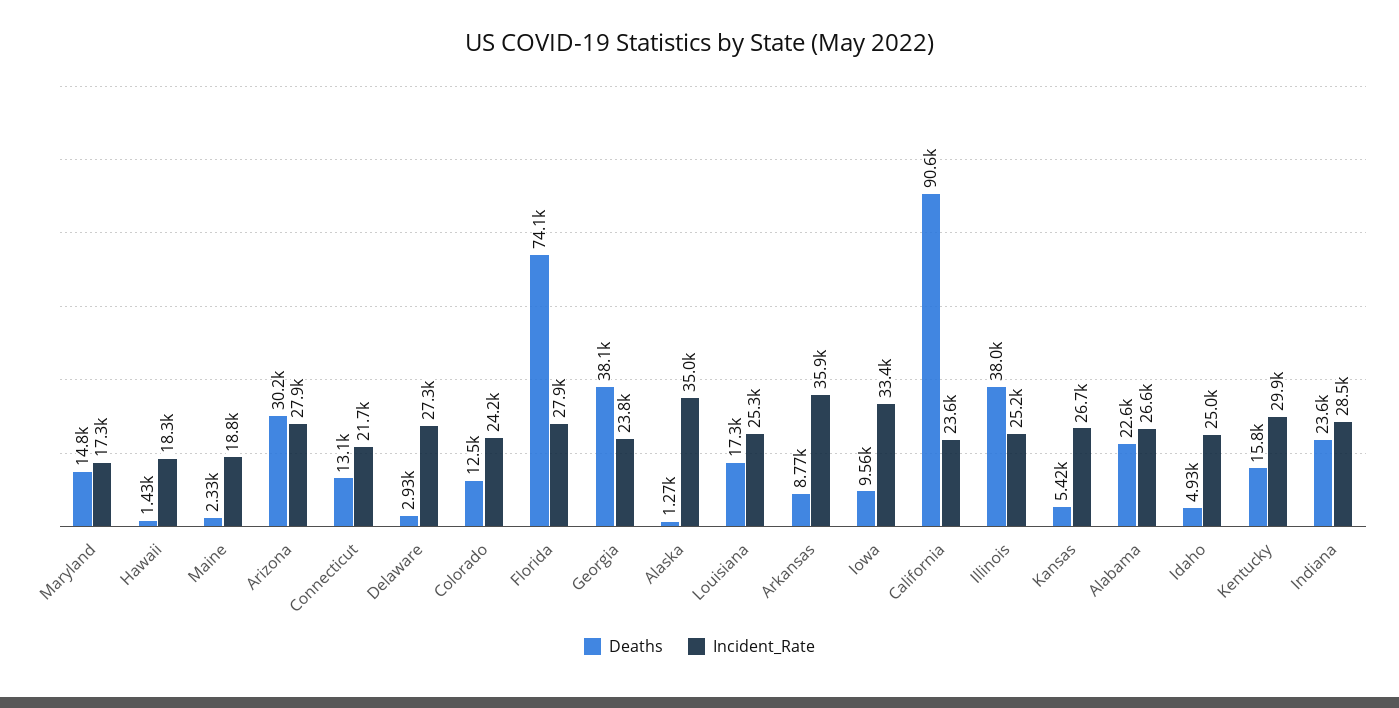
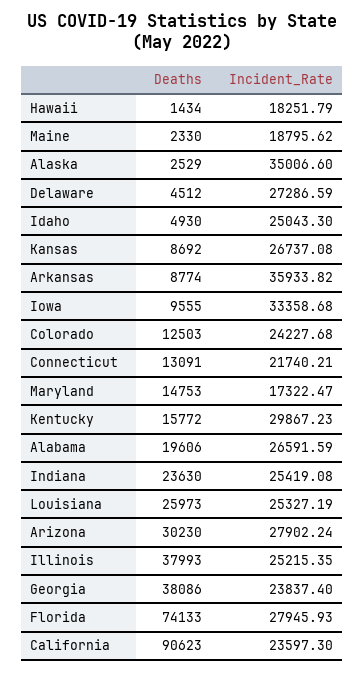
Deaths, Delaware: 2930 -> 4512
Deaths, Alaska: 1270 -> 2529
Deaths, Louisiana: 17300 -> 25973
Deaths, Kansas: 5420 -> 8692
Deaths, Alabama: 22600 -> 19606
Incident_Rate, Indiana: 28500 -> 25419.08

